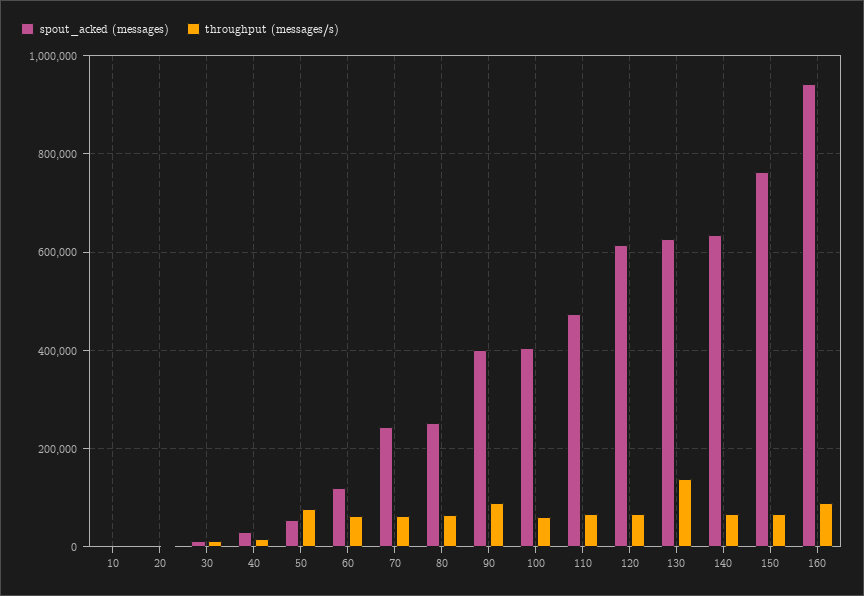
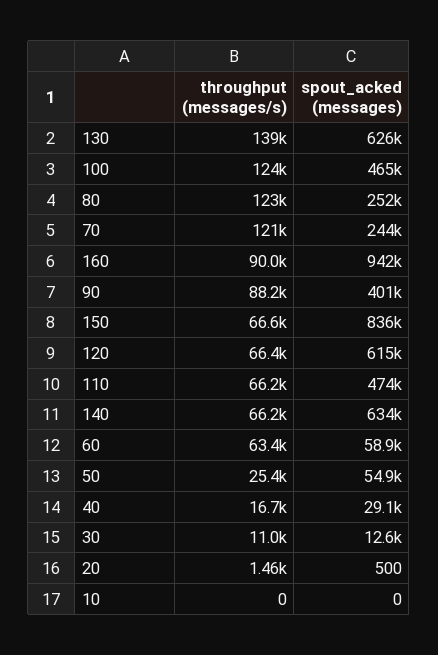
throughput (messages/s), 50: 80000 -> 25400
spout_acked (messages), 60: 120000 -> 58900
throughput (messages/s), 70: 60000 -> 121000
throughput (messages/s), 80: 60000 -> 123000
spout_acked (messages), 100: 400000 -> 465000
throughput (messages/s), 100: 60000 -> 124000
spout_acked (messages), 150: 760000 -> 836000

